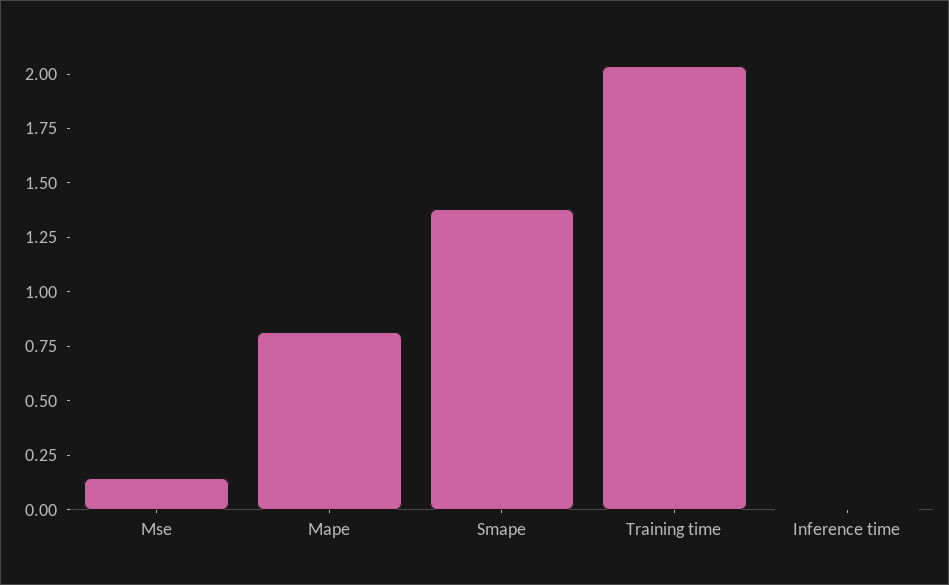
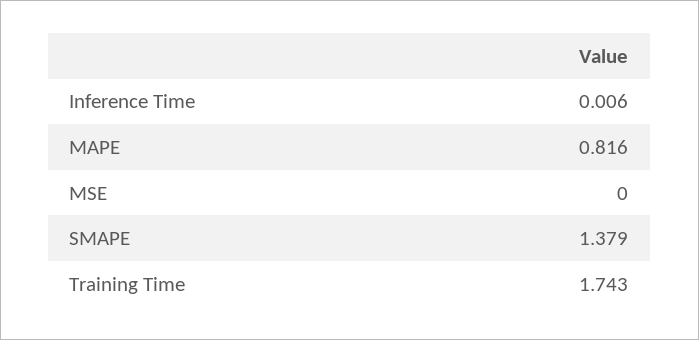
Mse: 0.15 -> 0
Training time: 2.05 -> 1.743

